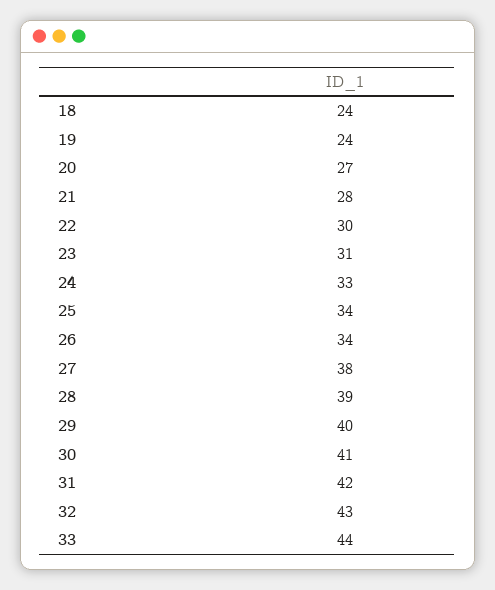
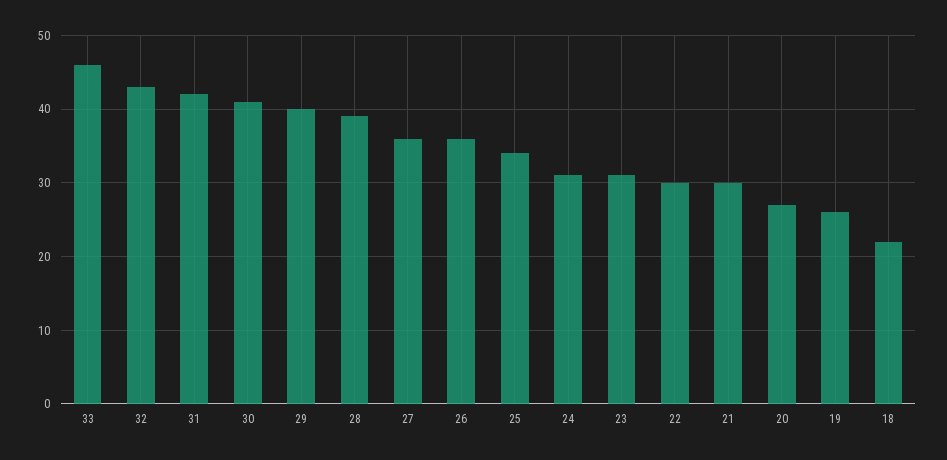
18: 24 -> 22
19: 24 -> 26
21: 28 -> 30
24: 33 -> 31
26: 34 -> 36
27: 38 -> 36
33: 44 -> 46

